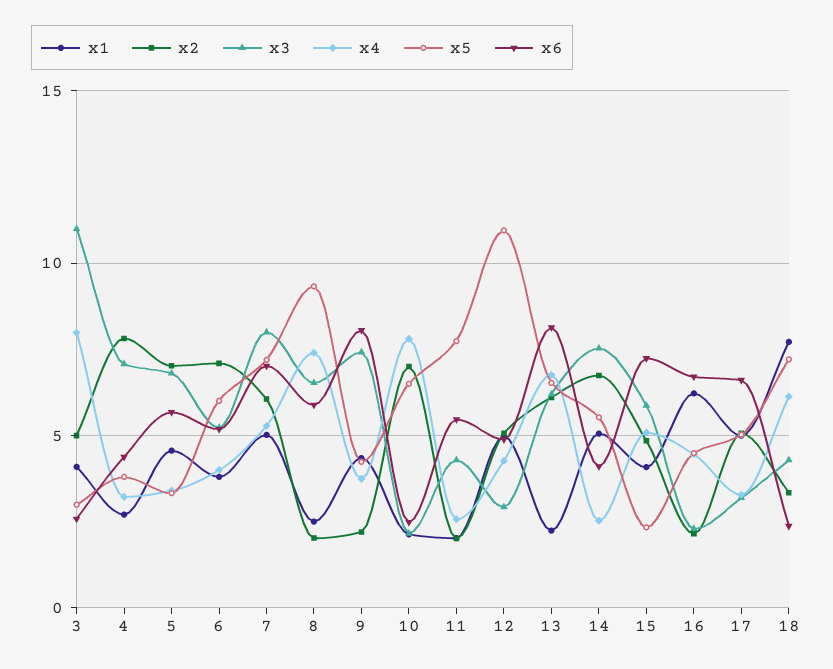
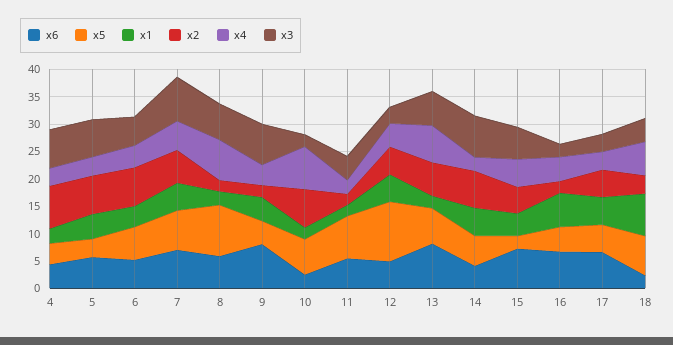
x1, 3: 4 -> none
x2, 3: 5 -> none
x3, 3: 11 -> none
x4, 3: 8 -> none
x5, 3: 3 -> none
x6, 3: 2.5 -> none

